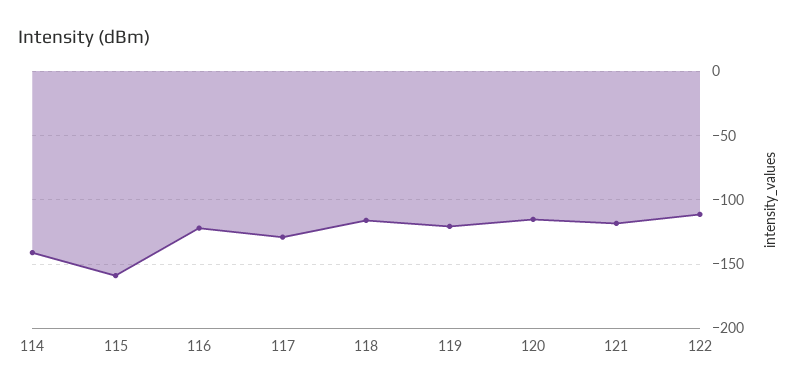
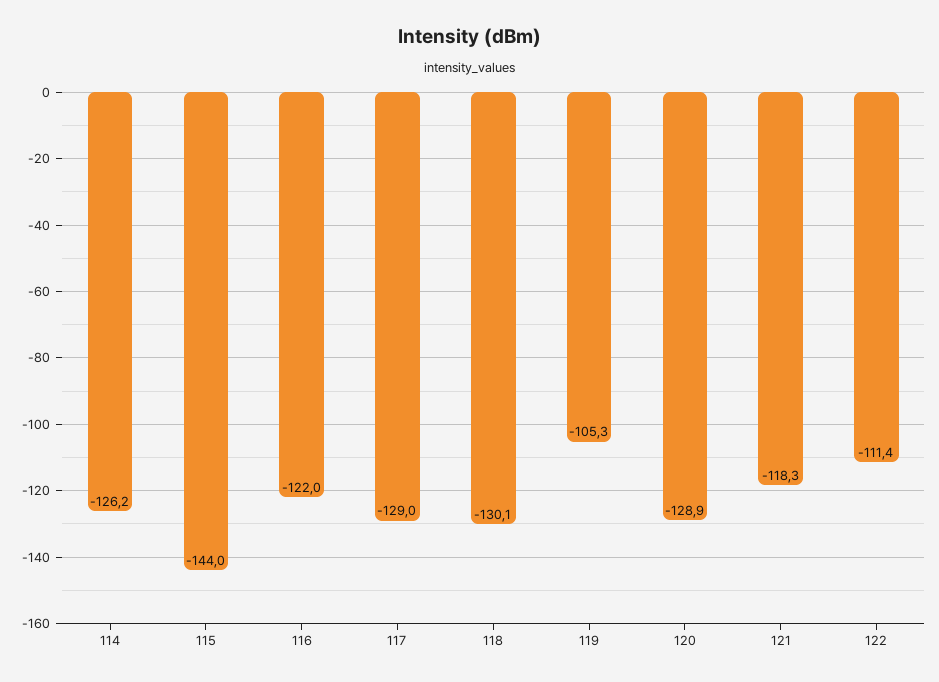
114: -140 -> -126.2
115: -160 -> -144
118: -115 -> -130.1
119: -120 -> -105.3
120: -115 -> -128.9

